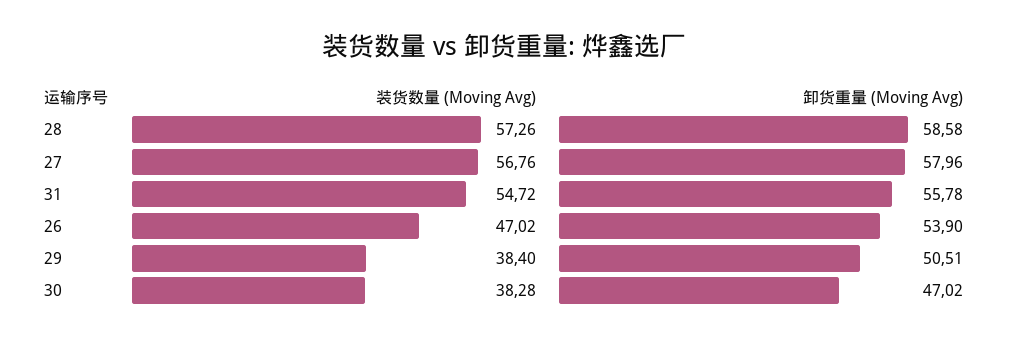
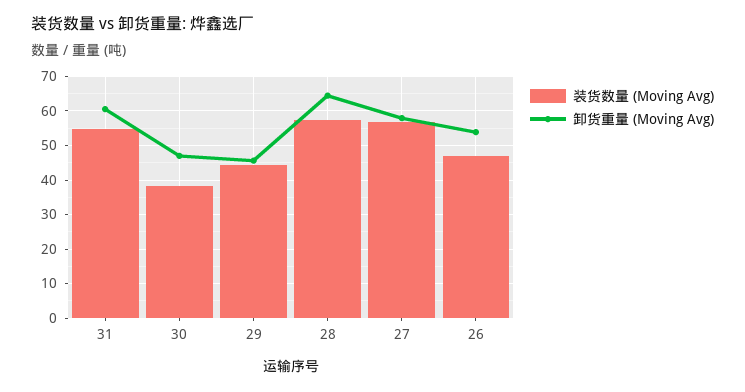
卸货重量 (Moving Avg), 28: 58.58 -> 64
卸货重量 (Moving Avg), 31: 55.78 -> 60
装货数量 (Moving Avg), 29: 38.4 -> 44
卸货重量 (Moving Avg), 29: 50.51 -> 46

